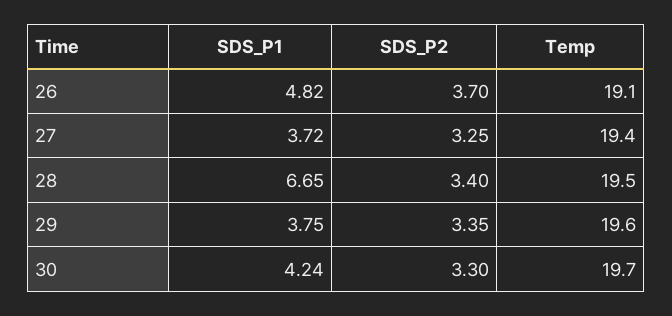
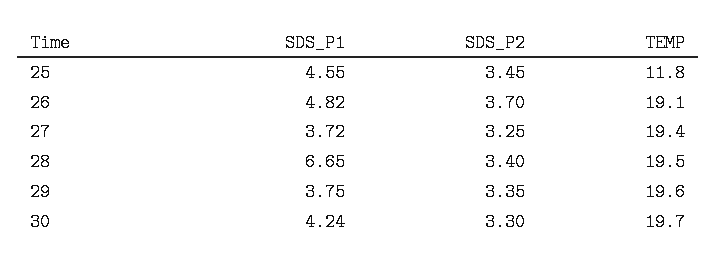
SDS_P1, 25: none -> 4.55
SDS_P2, 25: none -> 3.45
Temp, 25: none -> 11.8

